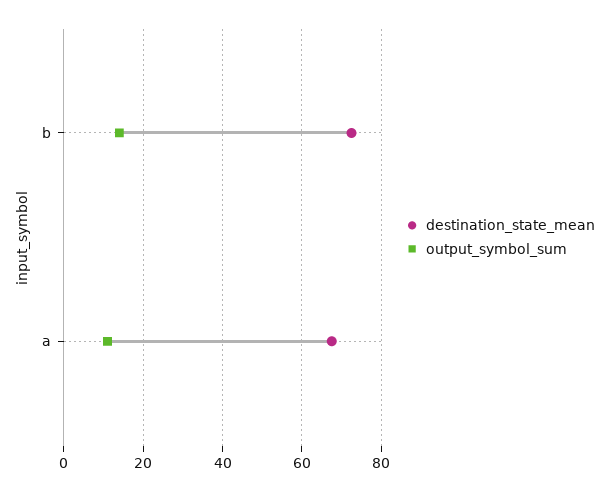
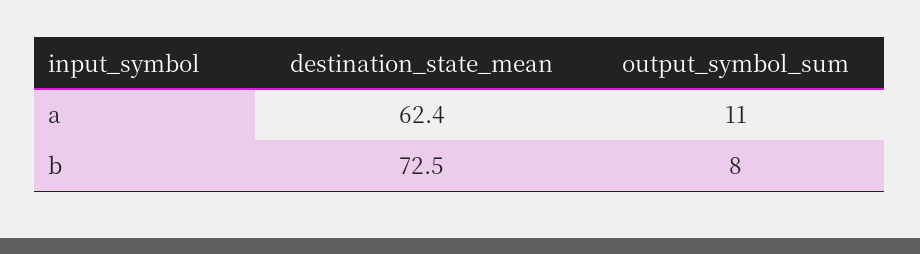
output_symbol_sum, b: 14 -> 8
destination_state_mean, a: 68 -> 62.4

